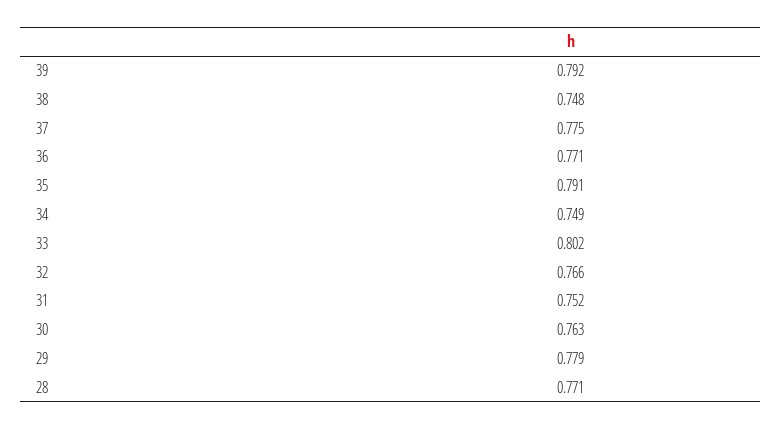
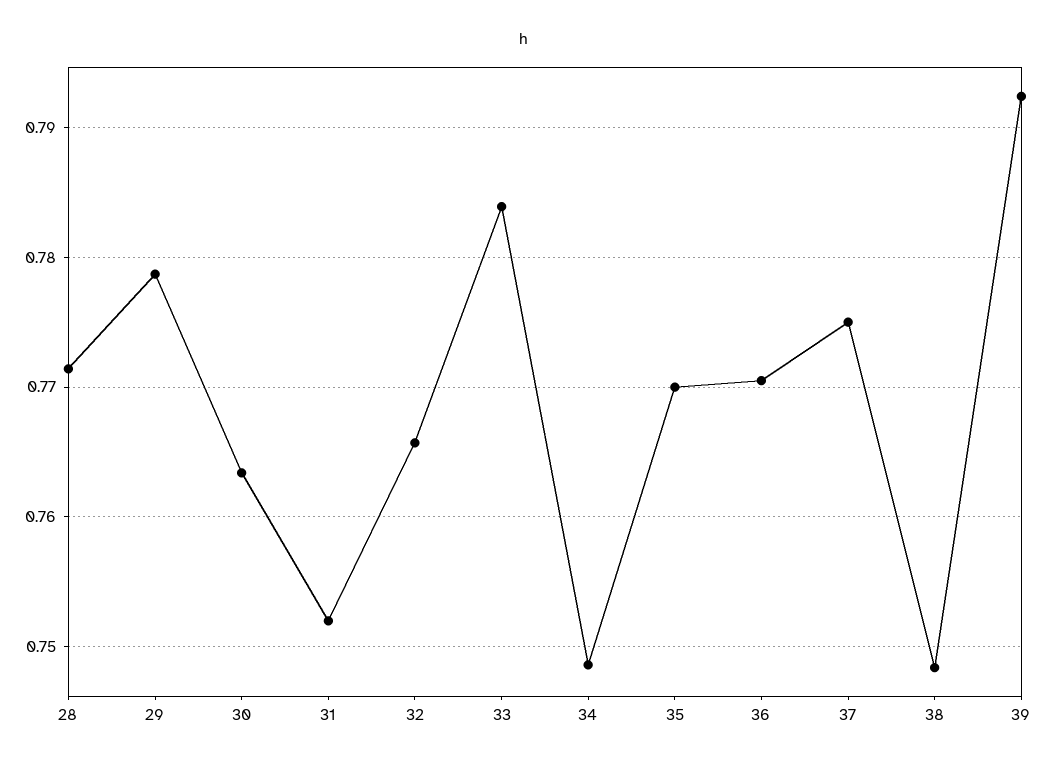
35: 0.791 -> 0.77
33: 0.802 -> 0.784

